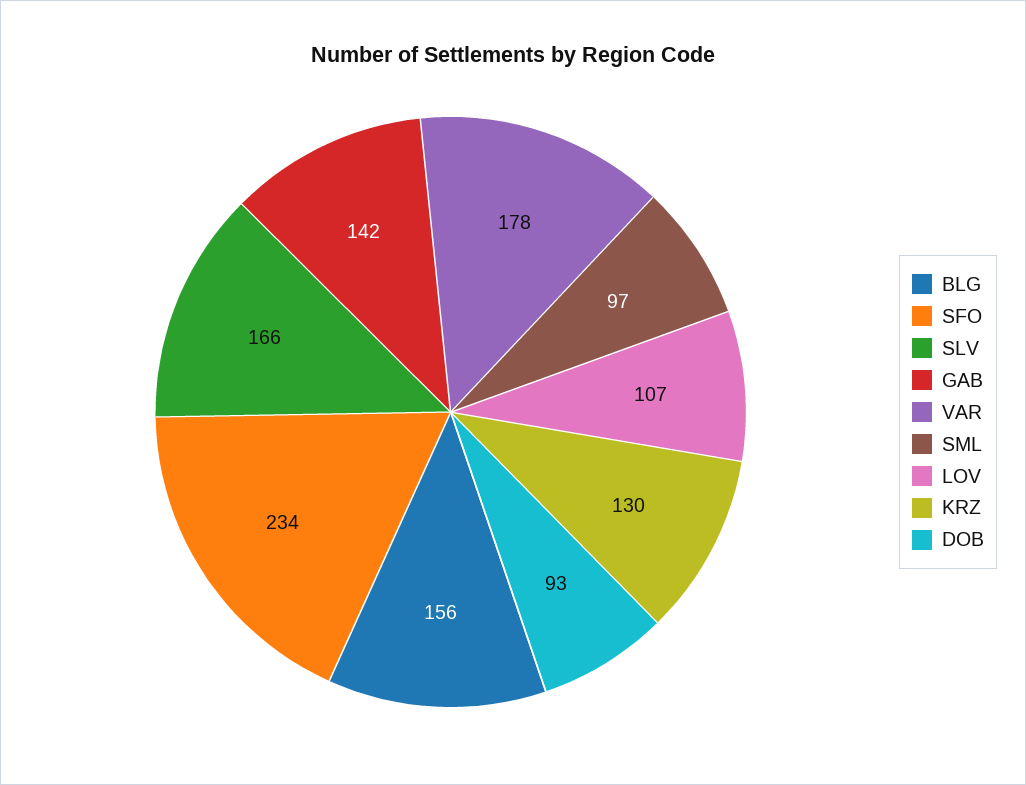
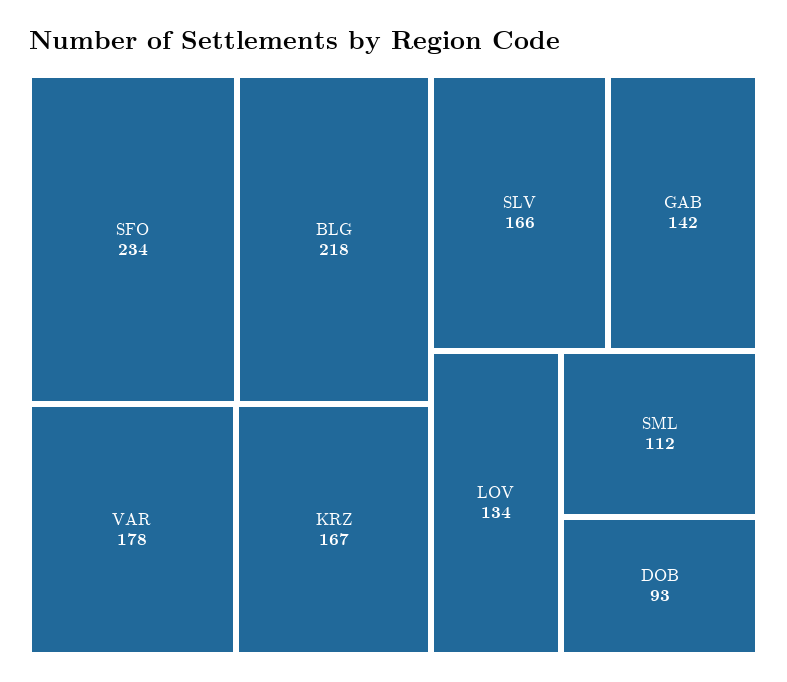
BLG: 156 -> 218
SML: 97 -> 112
LOV: 107 -> 134
KRZ: 130 -> 167

